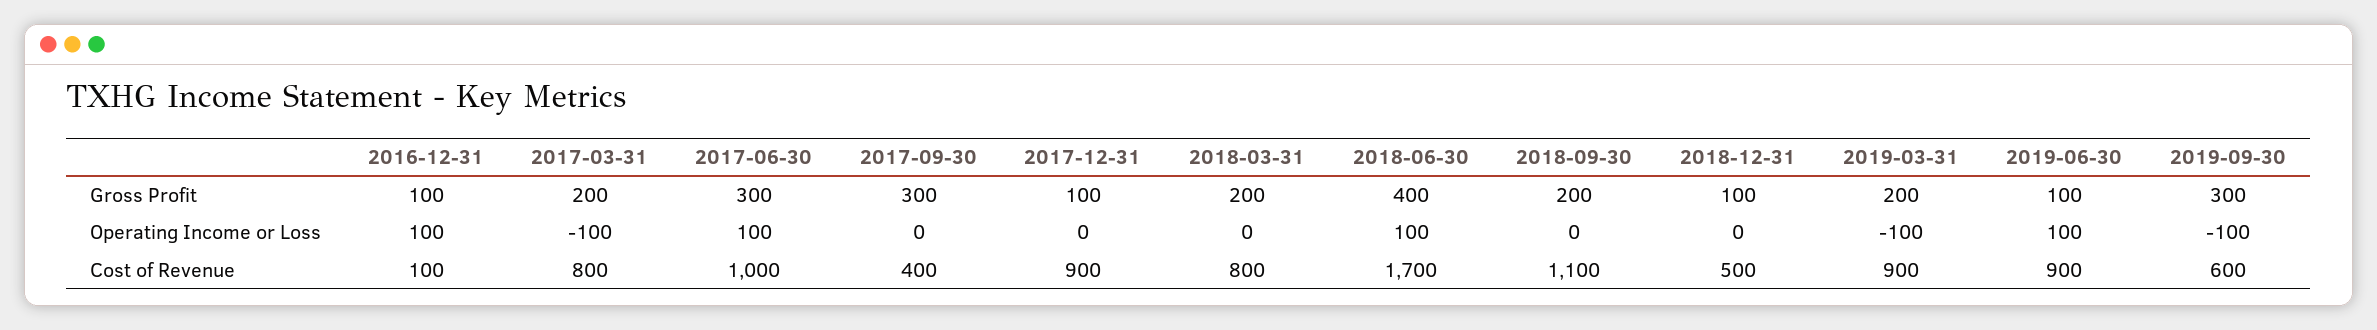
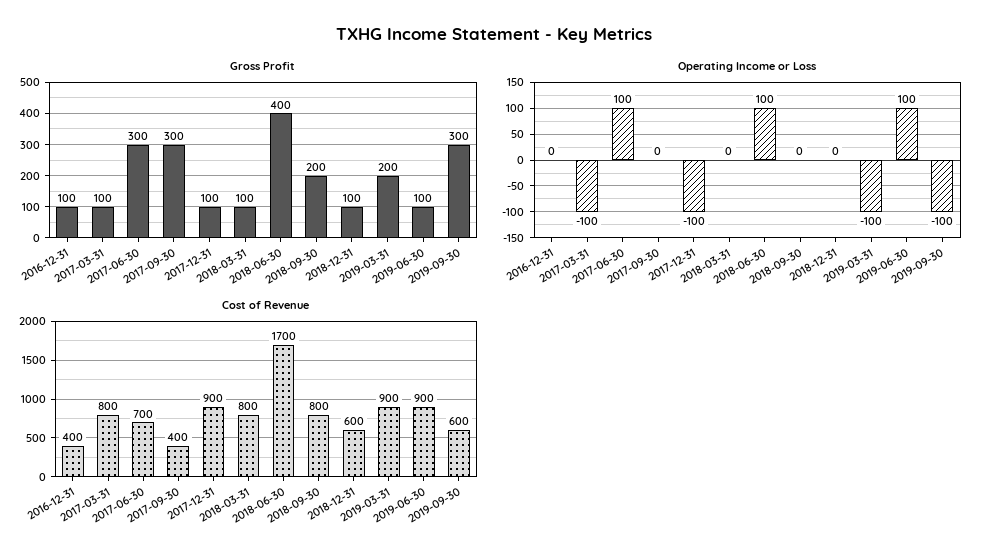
Gross Profit, 2017-03-31: 200 -> 100
Gross Profit, 2018-03-31: 200 -> 100
Operating Income or Loss, 2016-12-31: 100 -> 0
Operating Income or Loss, 2017-12-31: 0 -> -100
Cost of Revenue, 2016-12-31: 100 -> 400
Cost of Revenue, 2017-06-30: 1000 -> 700
Cost of Revenue, 2018-09-30: 1100 -> 800
Cost of Revenue, 2018-12-31: 500 -> 600

